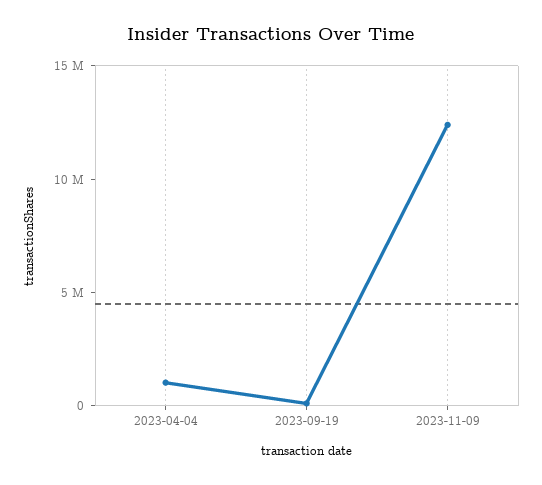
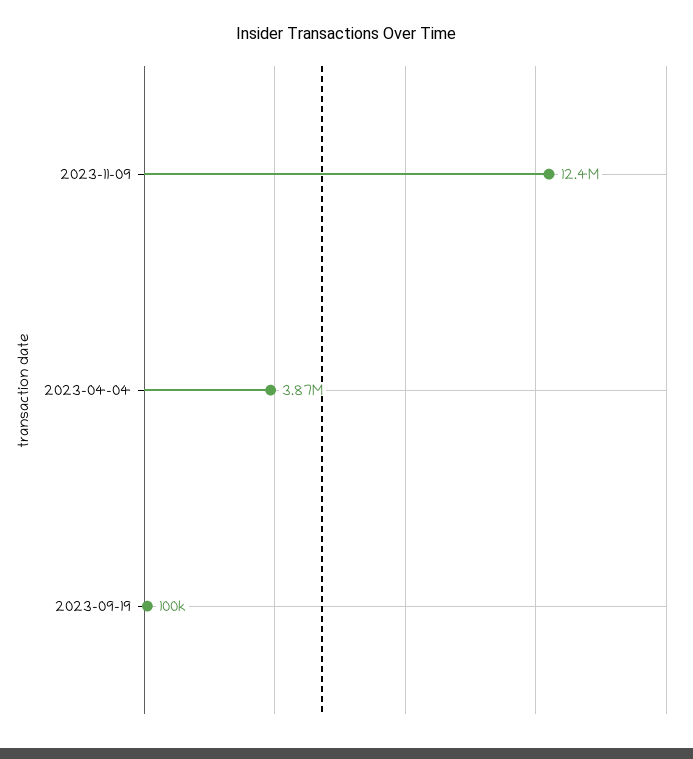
2023-04-04: 1000000 -> 3870000

